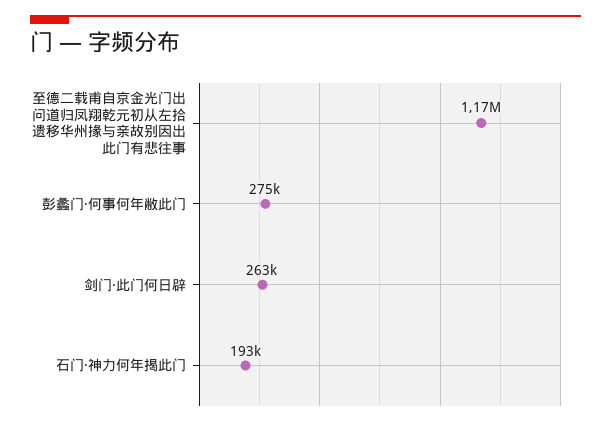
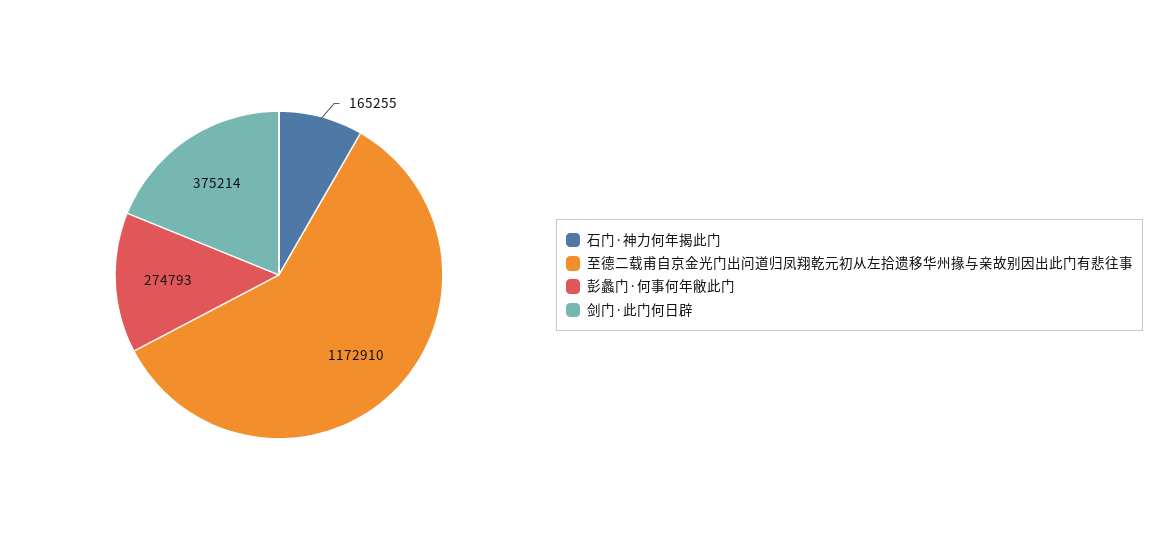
剑门·此门何日辟: 263000 -> 375214
石门·神力何年揭此门: 193000 -> 165255

